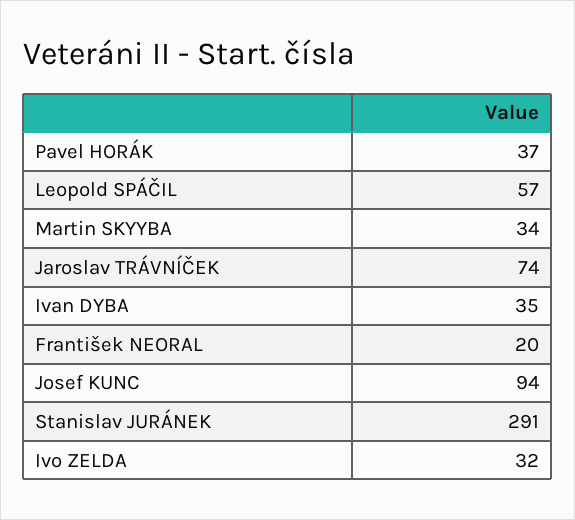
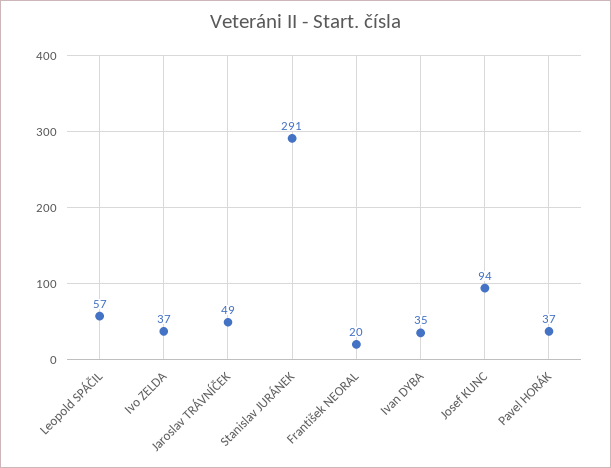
Martin SKYYBA: 34 -> none
Jaroslav TRÁVNÍČEK: 74 -> 49
Ivo ZELDA: 32 -> 37

